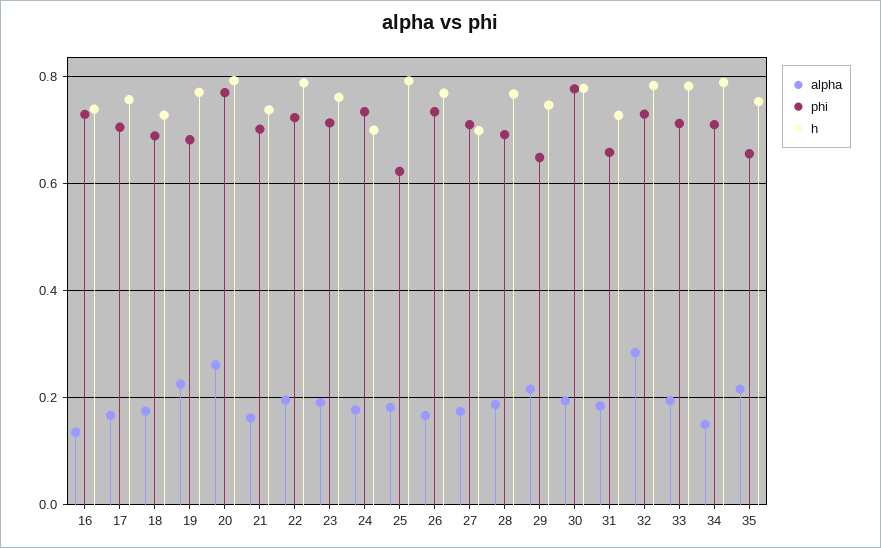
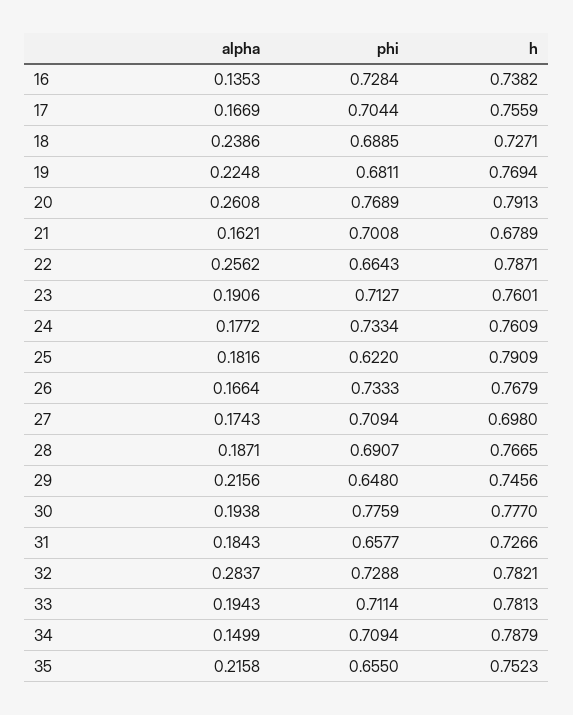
alpha, 18: 0.18 -> 0.2386
h, 21: 0.74 -> 0.6789
alpha, 22: 0.2 -> 0.2562
phi, 22: 0.72 -> 0.6643
h, 24: 0.7 -> 0.7609

